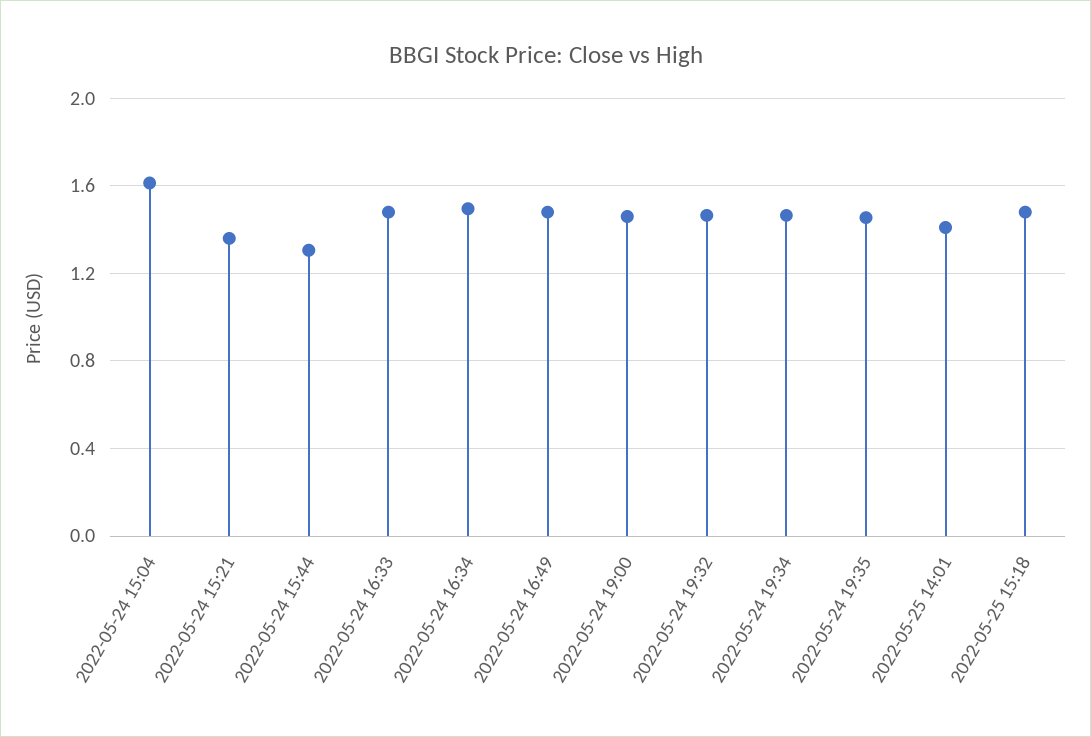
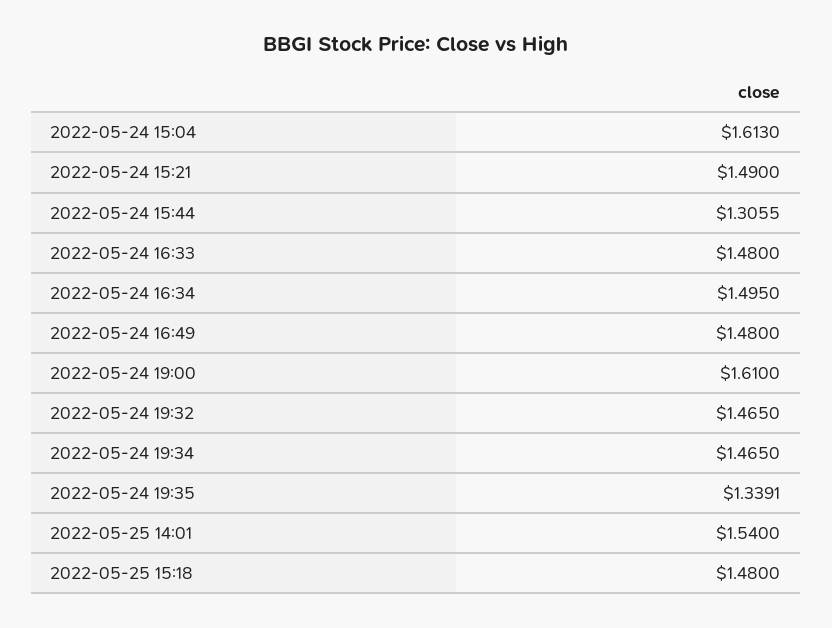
2022-05-24 15:21: 1.35 -> 1.49
2022-05-24 19:00: 1.45 -> 1.61
2022-05-24 19:35: 1.45 -> 1.3391
2022-05-25 14:01: 1.4 -> 1.54

